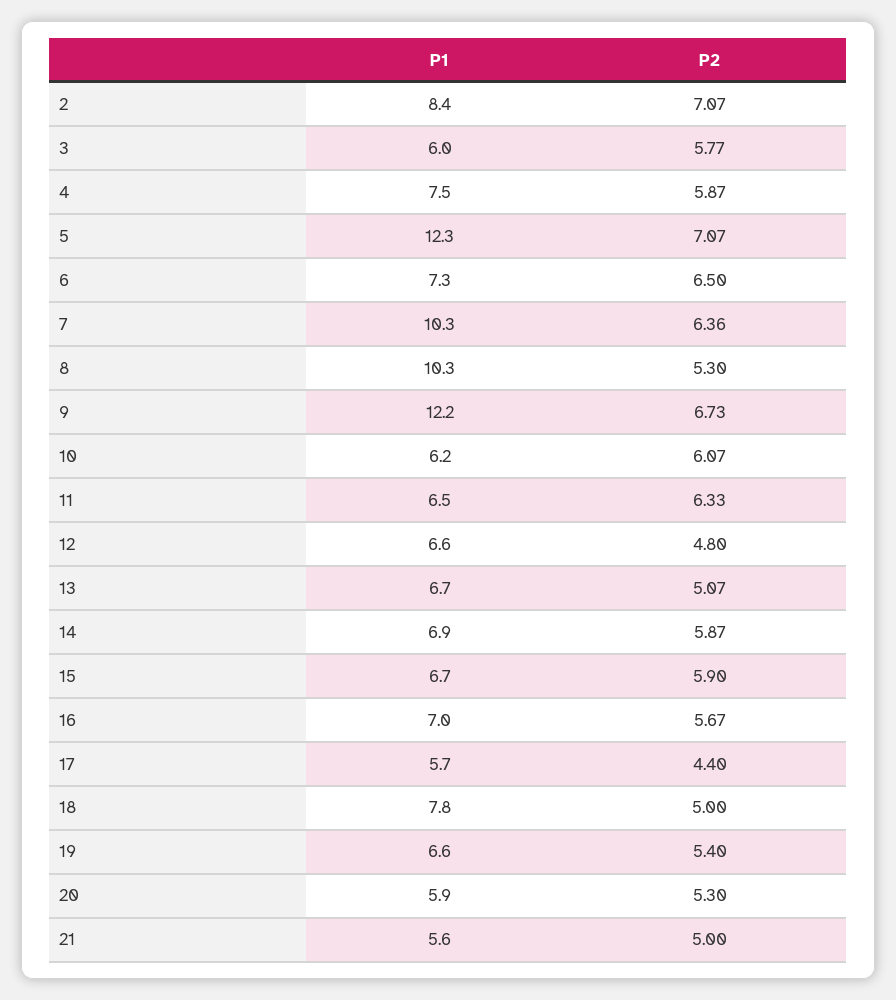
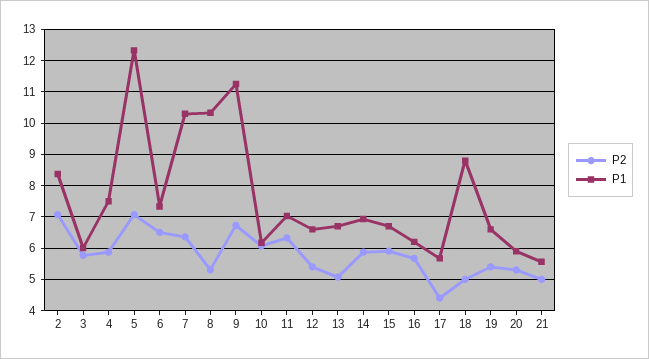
P1, 9: 12.2 -> 11.2
P1, 11: 6.5 -> 7
P2, 12: 4.8 -> 5.4
P1, 16: 7 -> 6.2
P1, 18: 7.8 -> 8.8

